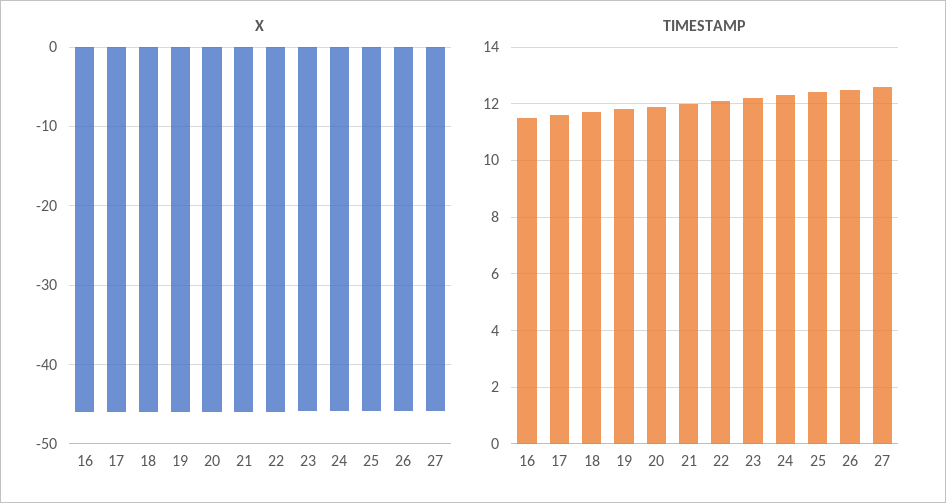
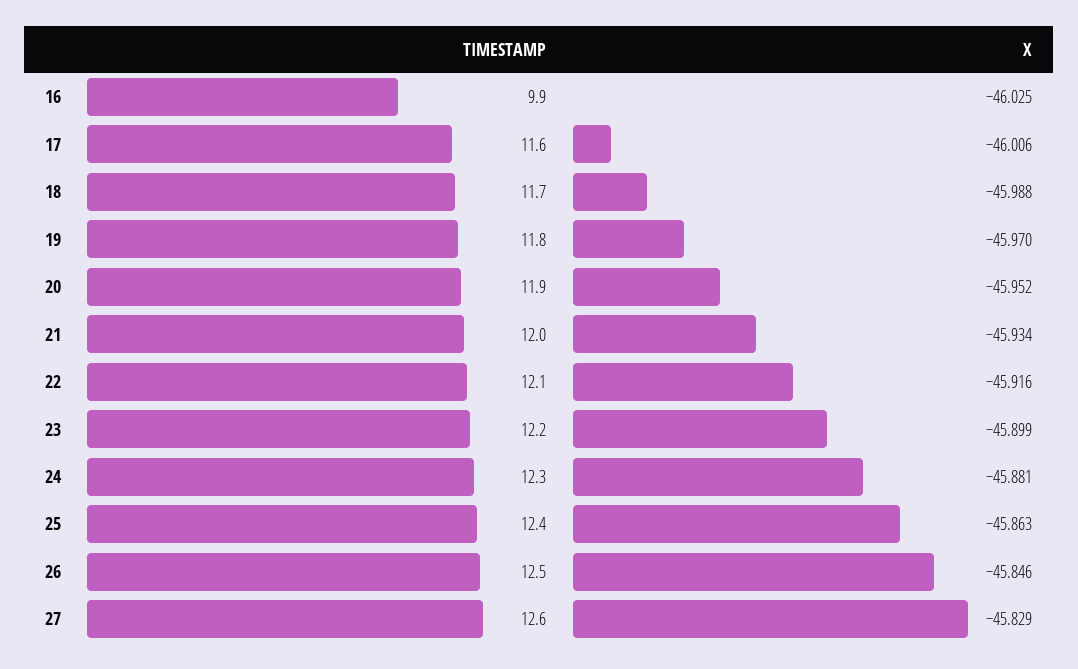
TIMESTAMP, 16: 11.5 -> 9.9

